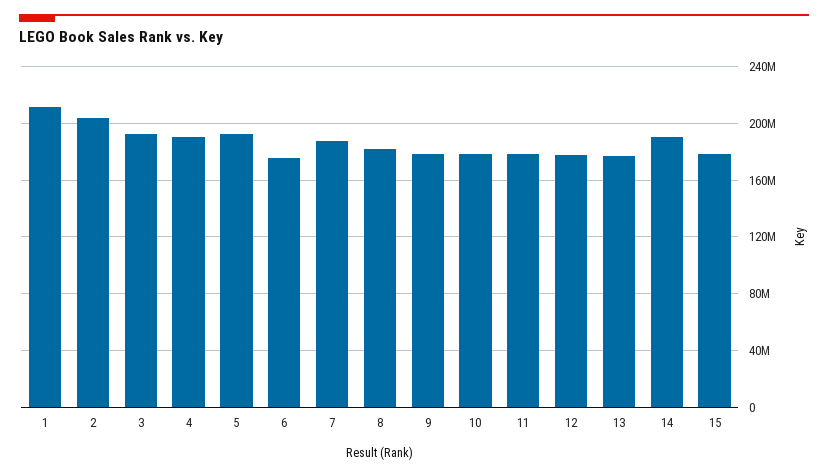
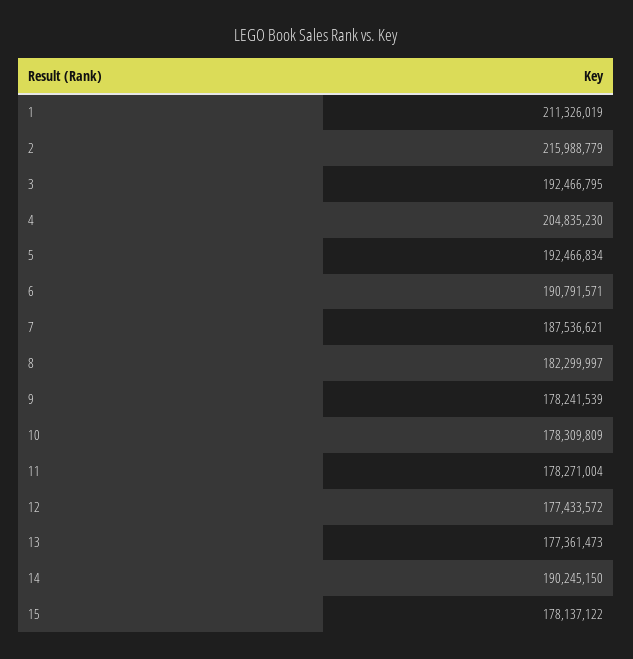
2: 205000000 -> 215988779
4: 190000000 -> 204835230
6: 175000000 -> 190791571

